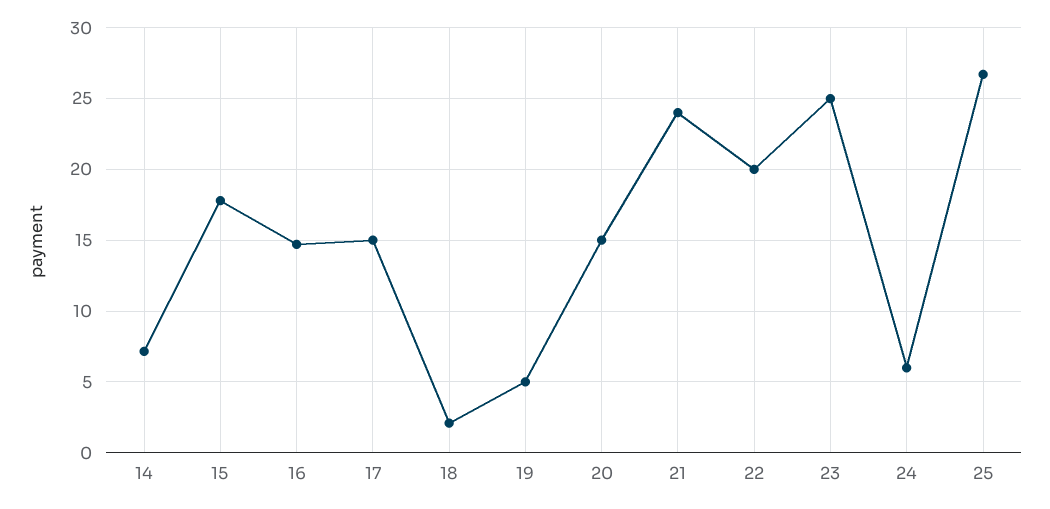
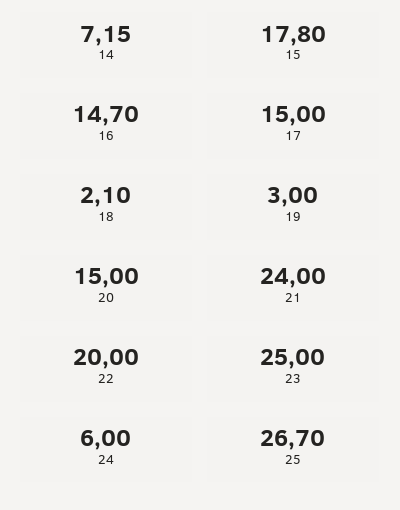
19: 5 -> 3

